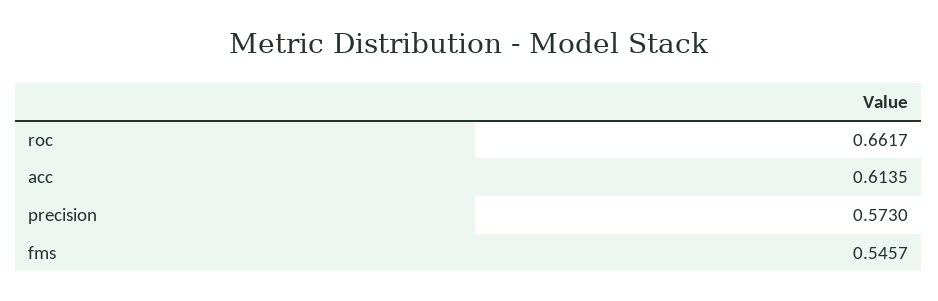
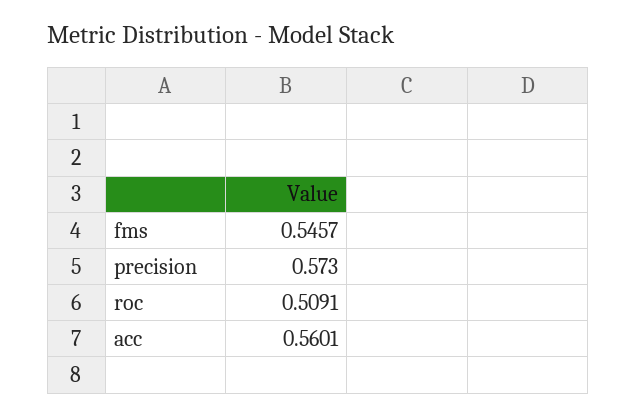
roc: 0.6617 -> 0.5091
acc: 0.6135 -> 0.5601

